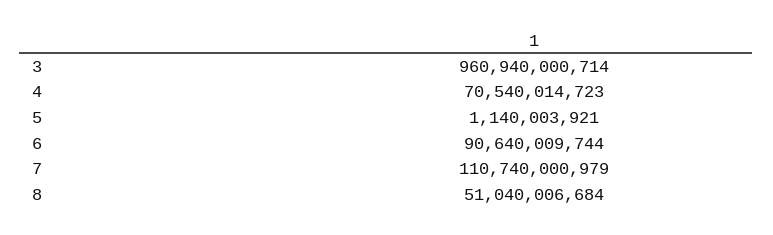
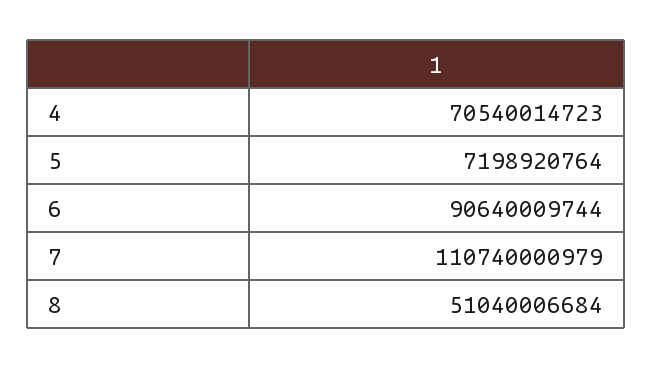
3: 960940000714 -> none
5: 1140003921 -> 7198920764

